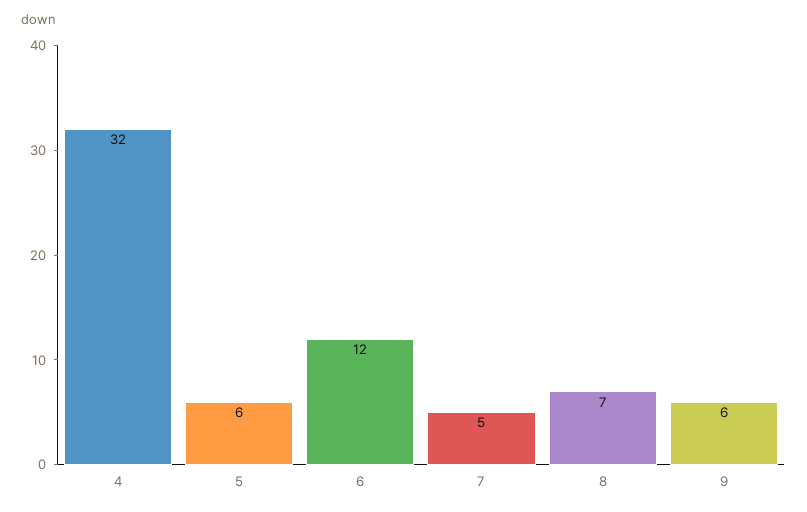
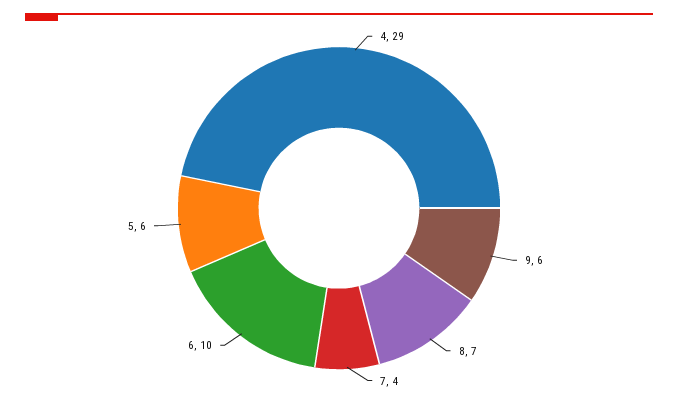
4: 32 -> 29
6: 12 -> 10
7: 5 -> 4

